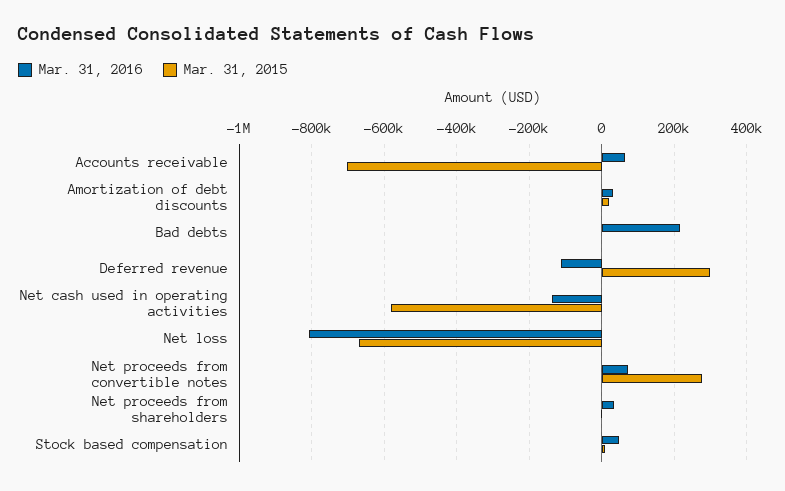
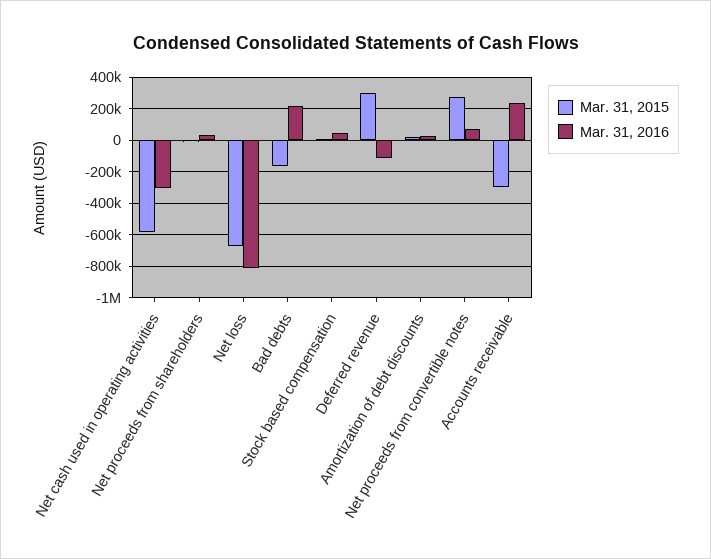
Mar. 31, 2016, Accounts receivable: 60000 -> 250000
Mar. 31, 2015, Accounts receivable: -700000 -> -300000
Mar. 31, 2015, Bad debts: 0 -> -150000
Mar. 31, 2016, Net cash used in operating activities: -140000 -> -300000

